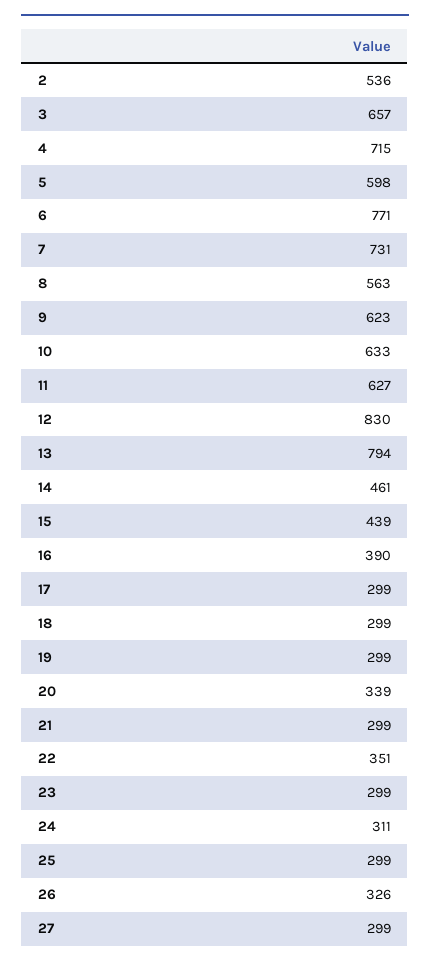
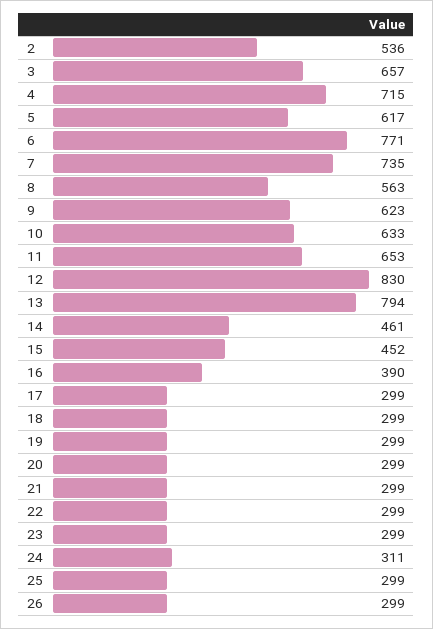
5: 598 -> 617
7: 731 -> 735
11: 627 -> 653
15: 439 -> 452
20: 339 -> 299
22: 351 -> 299
26: 326 -> 299
27: 299 -> none

